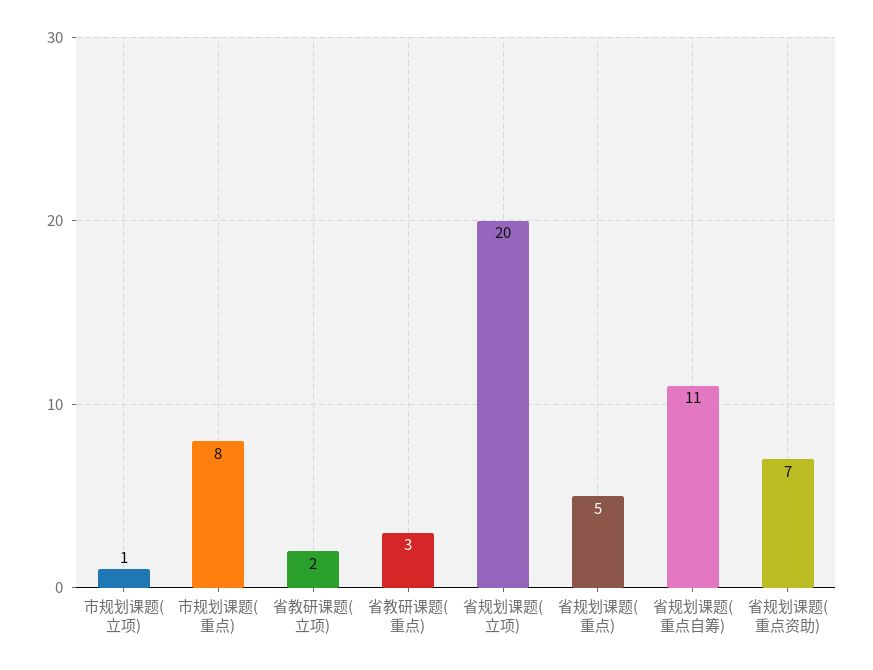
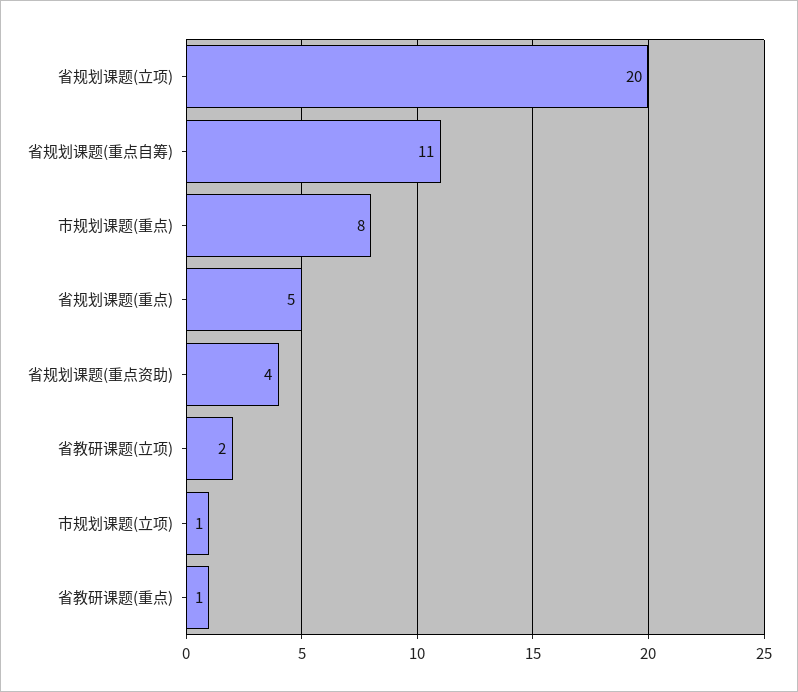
省教研课题(重点): 3 -> 1
省规划课题(重点资助): 7 -> 4

